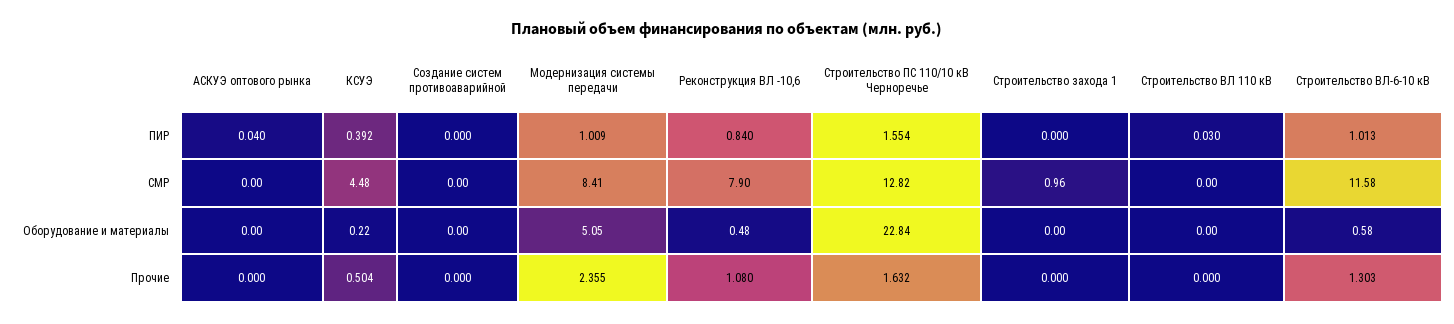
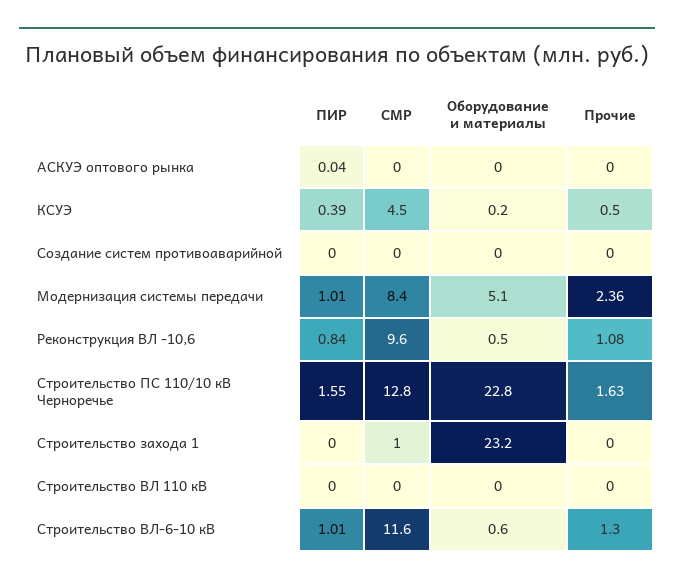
Строительство ВЛ 110 кВ, ПИР: 0.03 -> 0
Реконструкция ВЛ -10,6, СМР: 7.9 -> 9.6
Строительство захода 1, Оборудование и материалы: 0 -> 23.2

